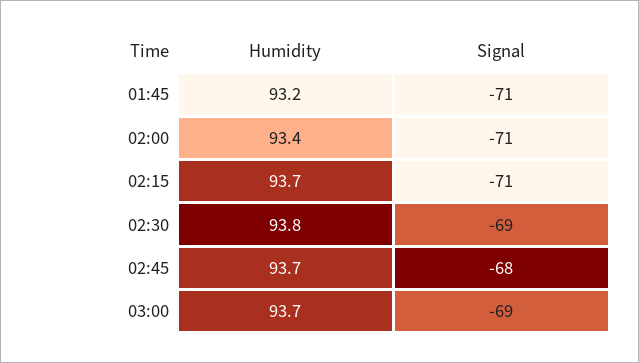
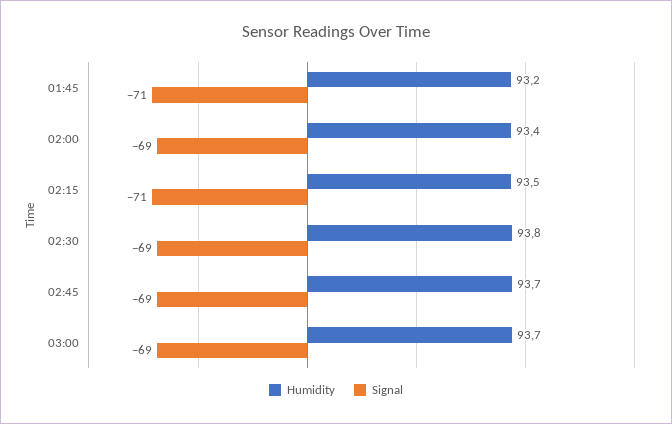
Signal, 02:00: -71 -> -69
Humidity, 02:15: 93.7 -> 93.5
Signal, 02:45: -68 -> -69

